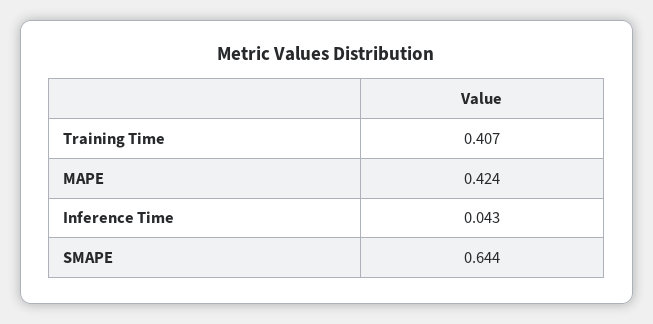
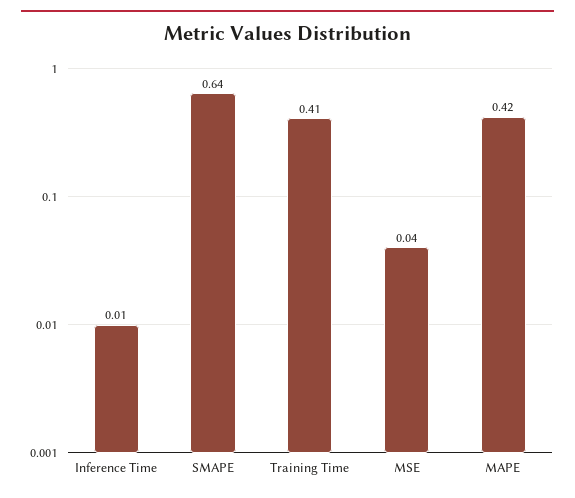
Inference Time: 0.043 -> 0.01
MSE: none -> 0.04

